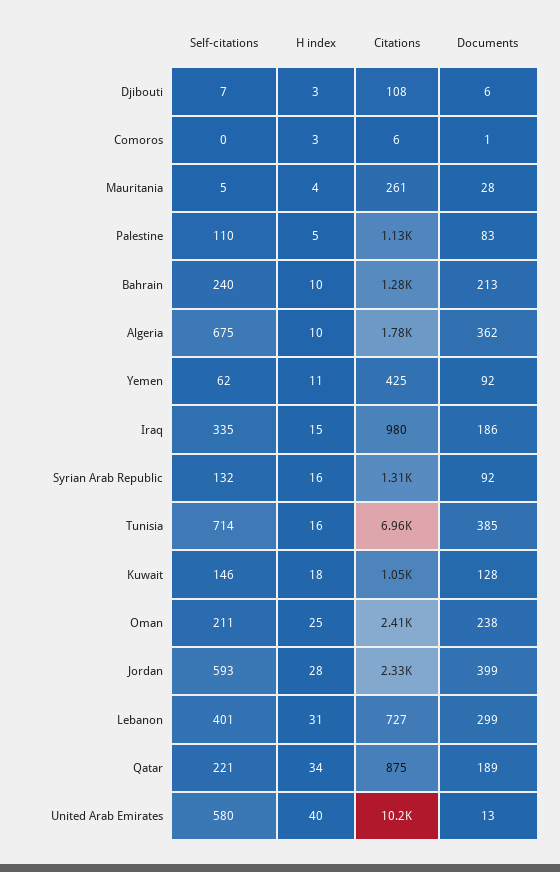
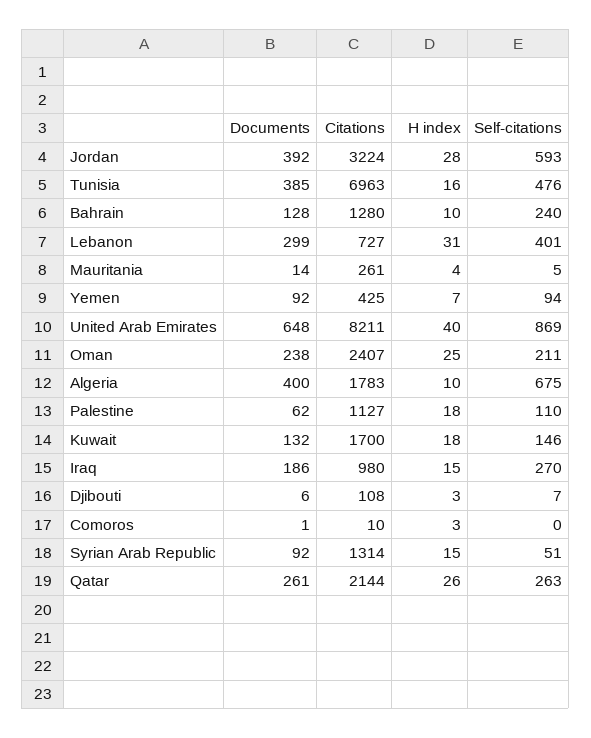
Citations, Comoros: 6 -> 10
Documents, Mauritania: 28 -> 14
H index, Palestine: 5 -> 18
Documents, Palestine: 83 -> 62
Documents, Bahrain: 213 -> 128
Documents, Algeria: 362 -> 400
Self-citations, Yemen: 62 -> 94
H index, Yemen: 11 -> 7
Self-citations, Iraq: 335 -> 270
Self-citations, Syrian Arab Republic: 132 -> 51
H index, Syrian Arab Republic: 16 -> 15
Self-citations, Tunisia: 714 -> 476
Citations, Kuwait: 1050 -> 1700
Documents, Kuwait: 128 -> 132
Citations, Jordan: 2330 -> 3224
Documents, Jordan: 399 -> 392
Self-citations, Qatar: 221 -> 263
H index, Qatar: 34 -> 26
Citations, Qatar: 875 -> 2144
Documents, Qatar: 189 -> 261
Self-citations, United Arab Emirates: 580 -> 869
Citations, United Arab Emirates: 10200 -> 8211
Documents, United Arab Emirates: 13 -> 648

